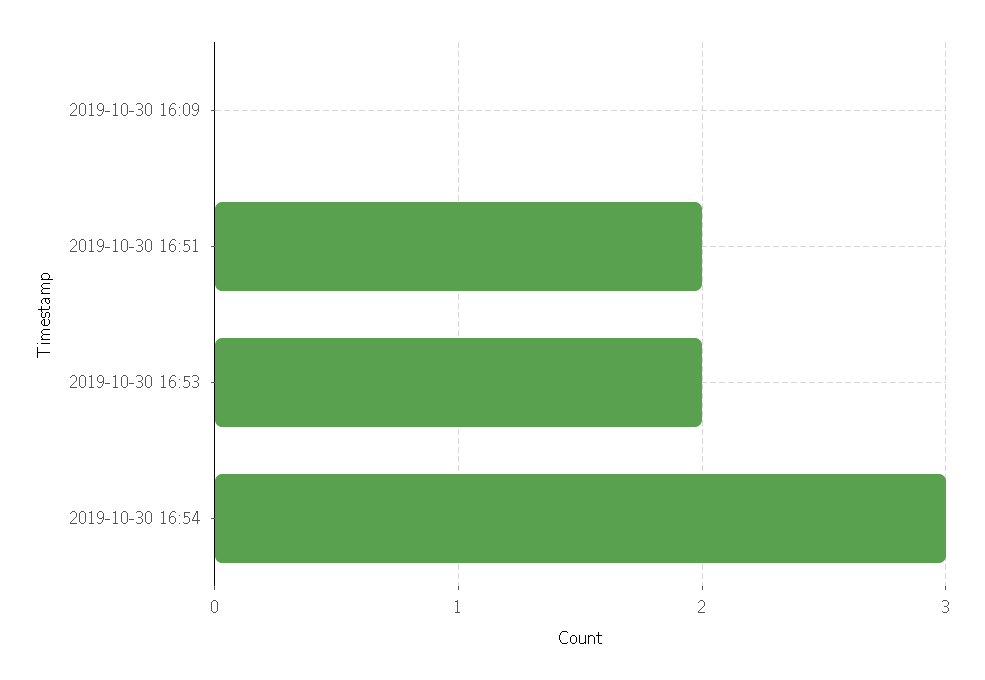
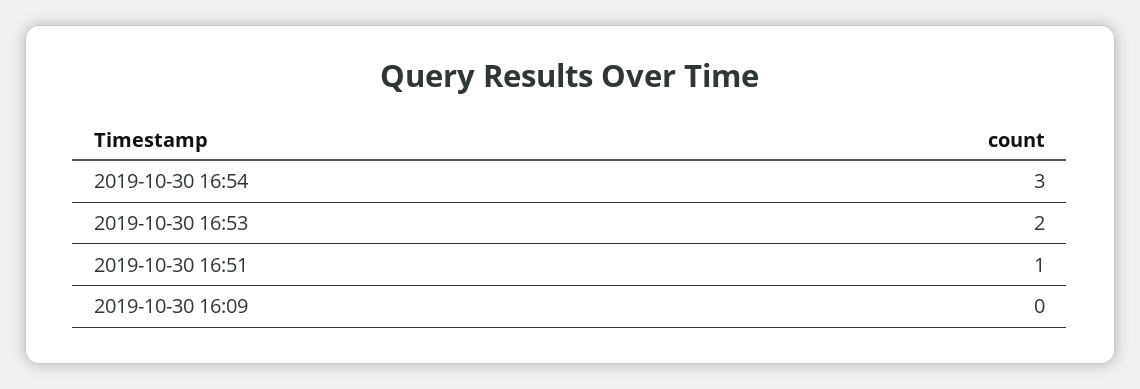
2019-10-30 16:51: 2 -> 1

